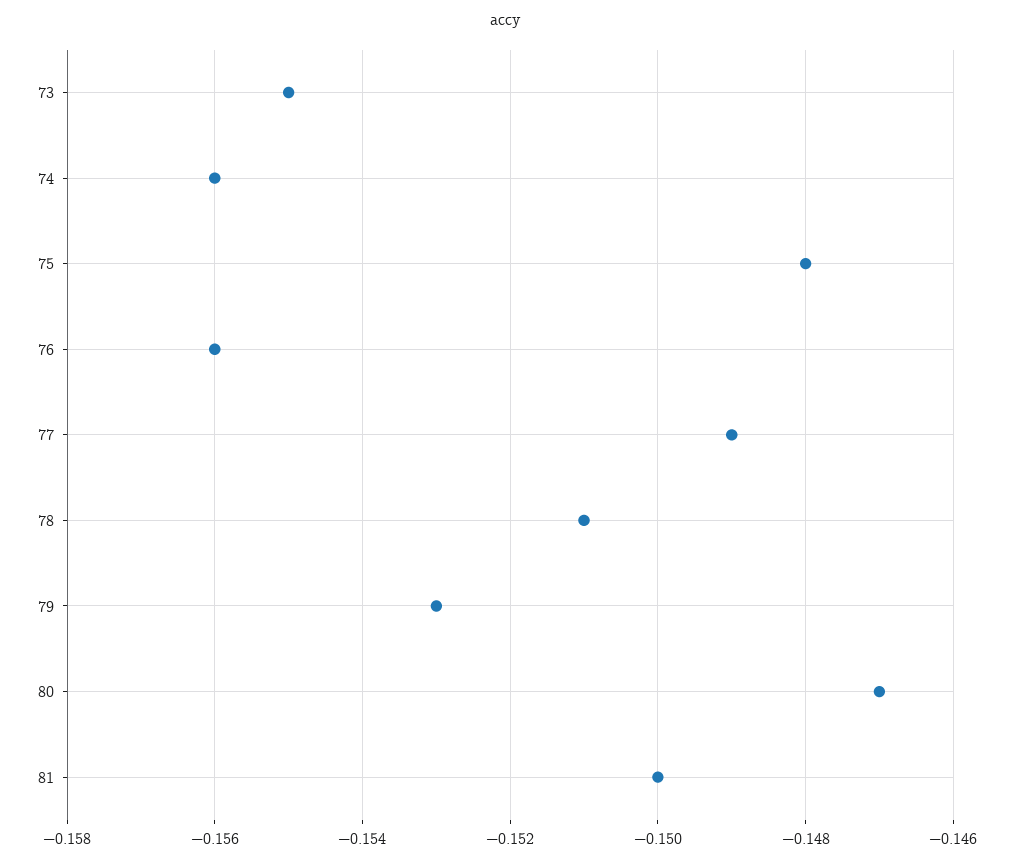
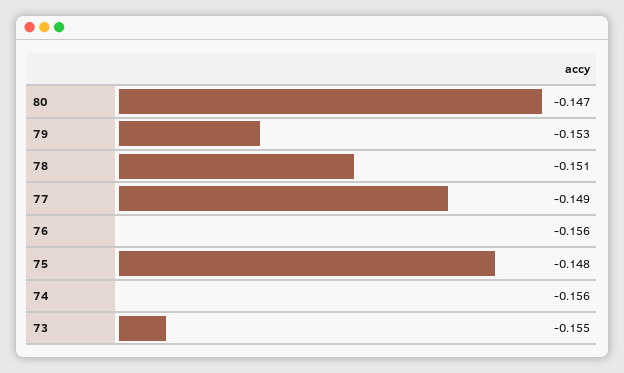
81: -0.15 -> none

